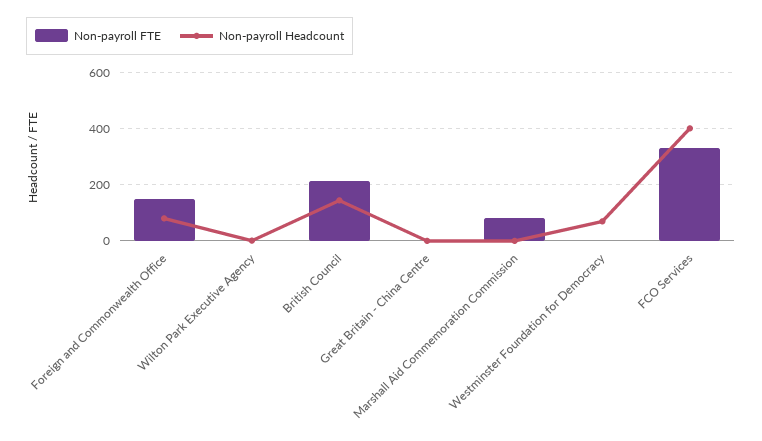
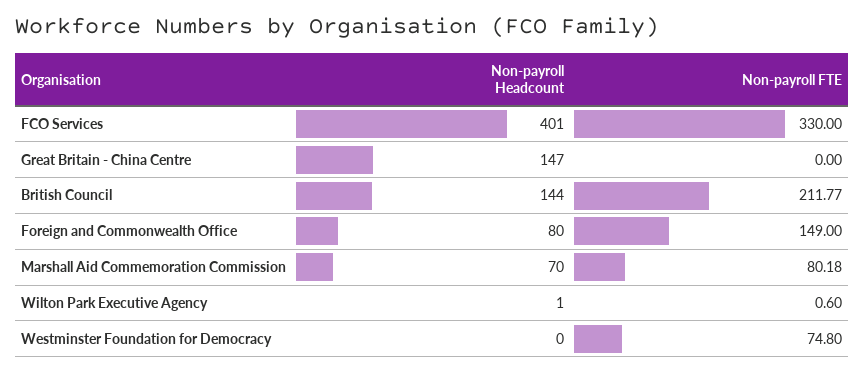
Non-payroll Headcount, Great Britain - China Centre: 0 -> 147
Non-payroll Headcount, Marshall Aid Commemoration Commission: 0 -> 70
Non-payroll FTE, Westminster Foundation for Democracy: 0 -> 74.8
Non-payroll Headcount, Westminster Foundation for Democracy: 75 -> 0

